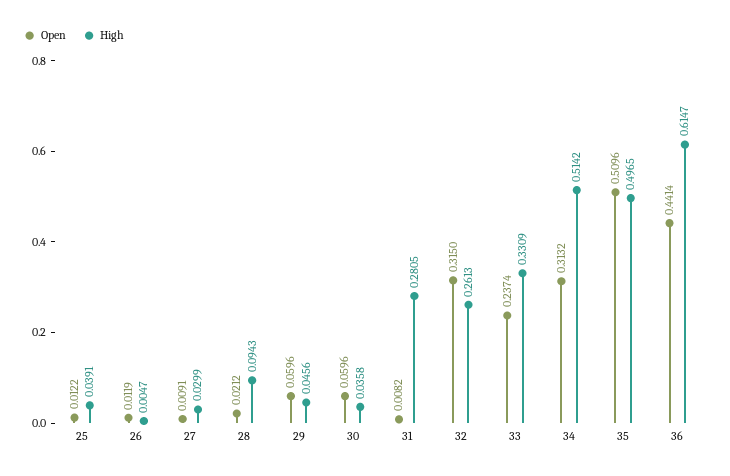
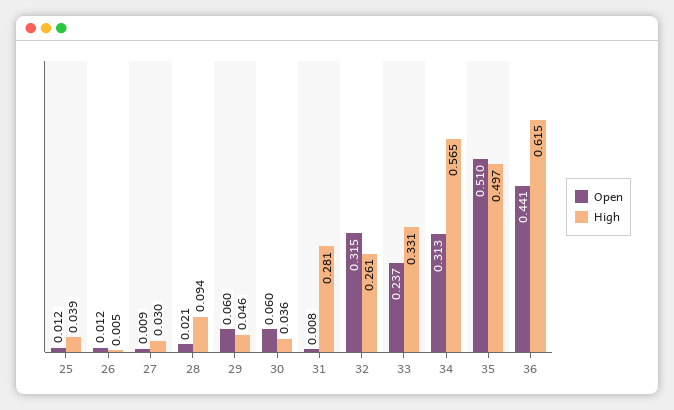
High, 34: 0.5142 -> 0.565

